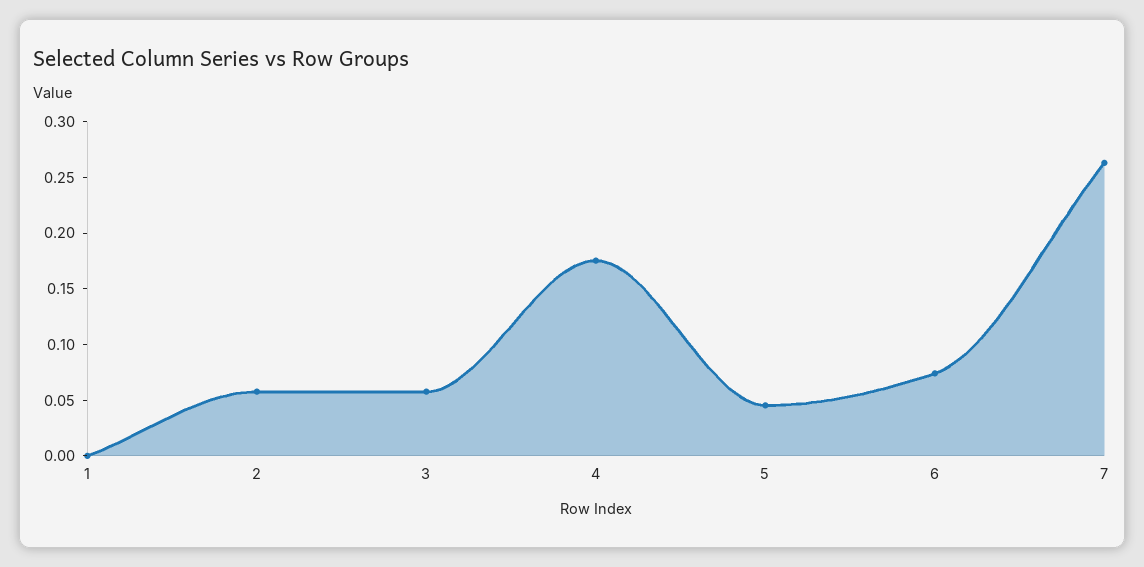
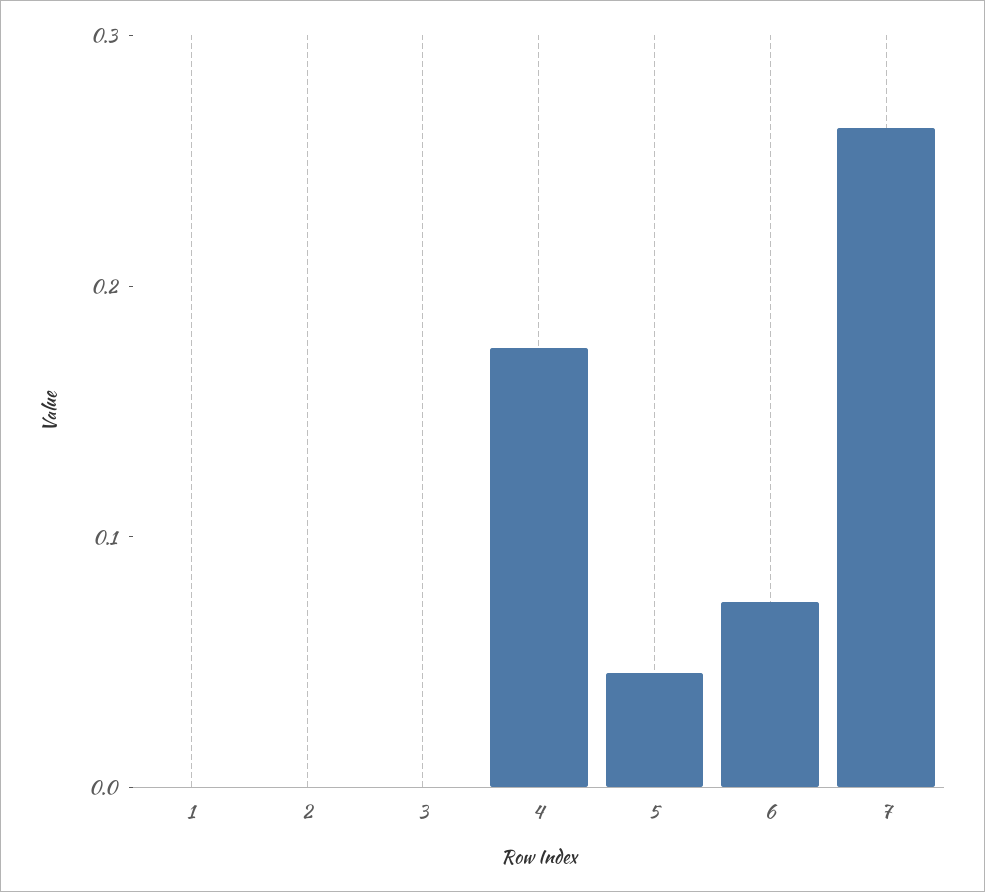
2: 0.06 -> 0
3: 0.06 -> 0

